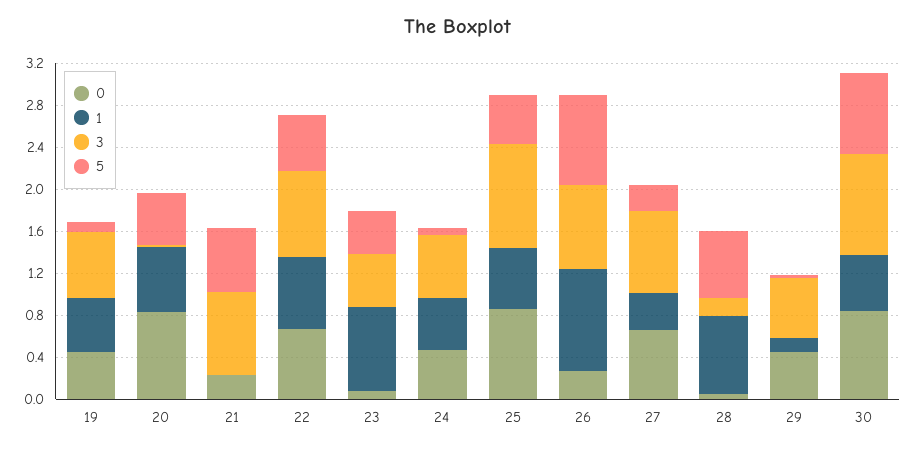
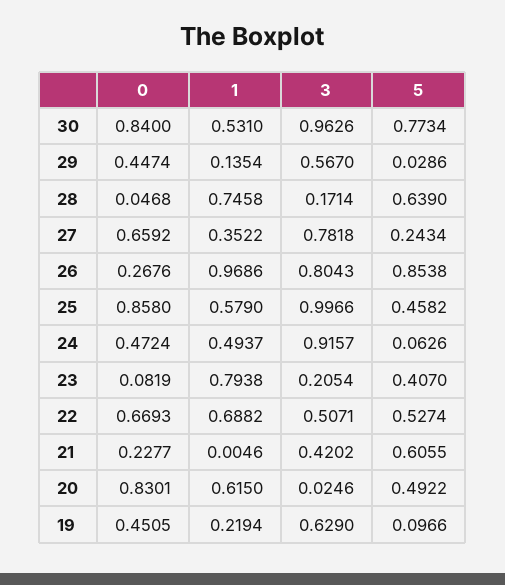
1, 19: 0.5 -> 0.2194
3, 21: 0.8 -> 0.4202
3, 22: 0.8 -> 0.5071
3, 23: 0.5 -> 0.2054
3, 24: 0.6 -> 0.9157

